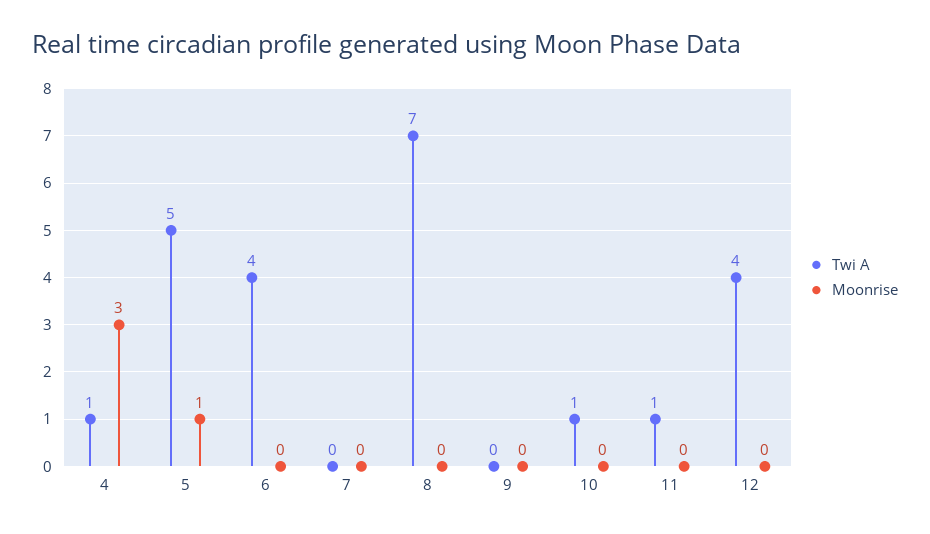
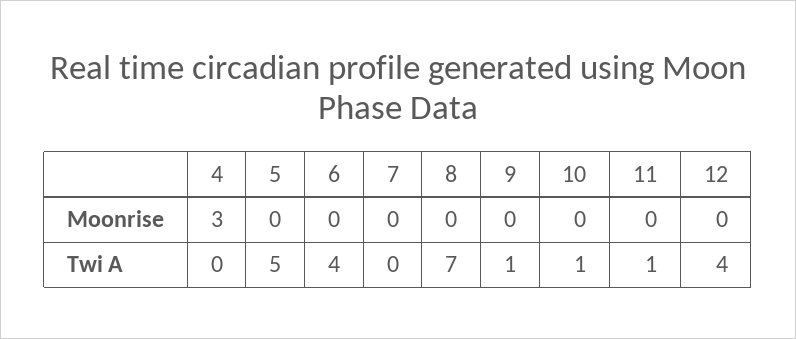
Twi A, 4: 1 -> 0
Moonrise, 5: 1 -> 0
Twi A, 9: 0 -> 1

